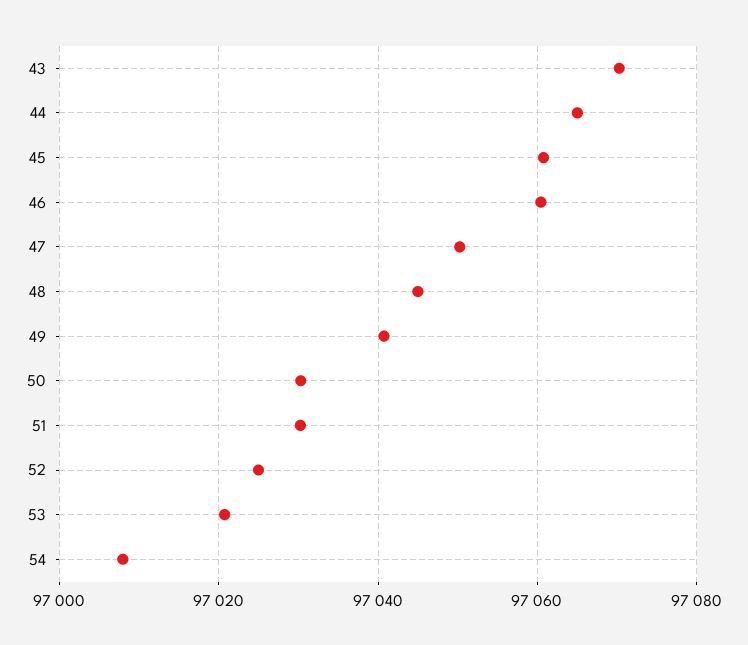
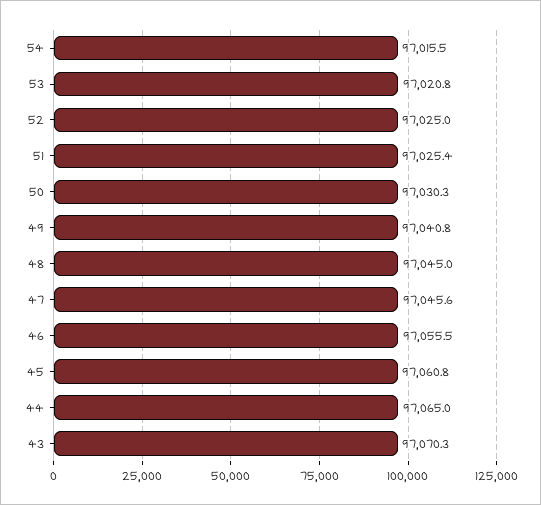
46: 97060 -> 97055.5
47: 97050 -> 97045.6
51: 97030 -> 97025.4
54: 97008 -> 97015.5

